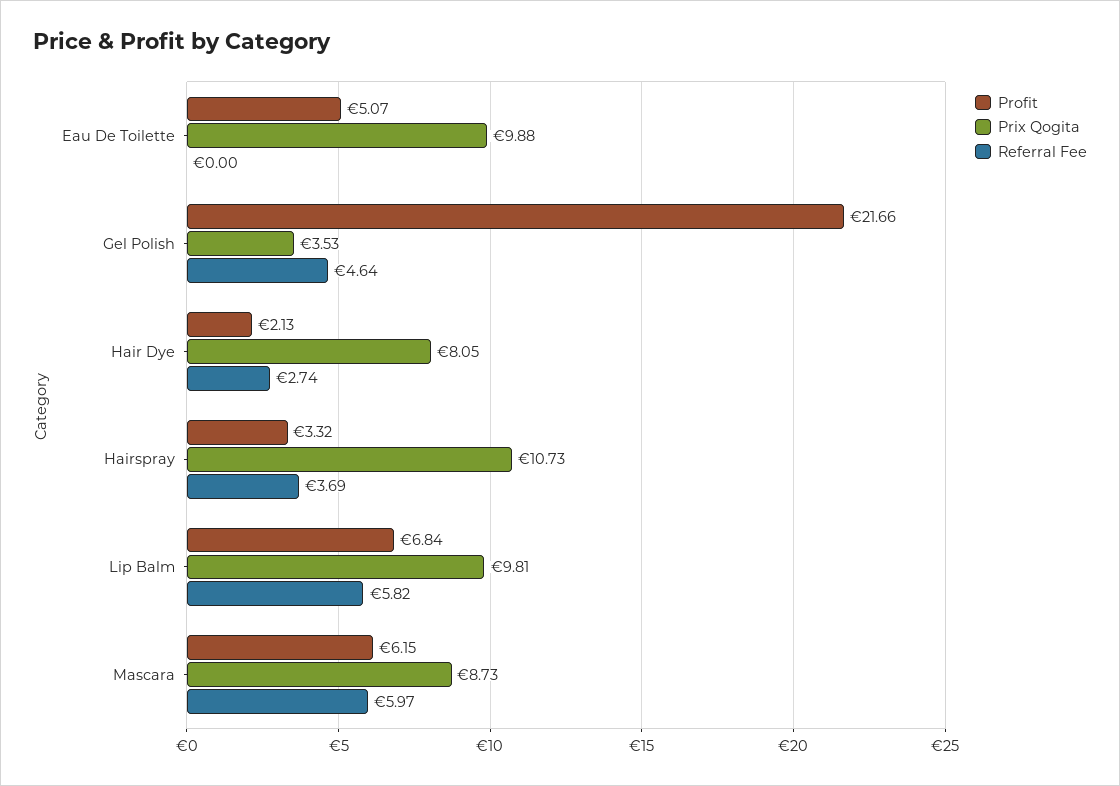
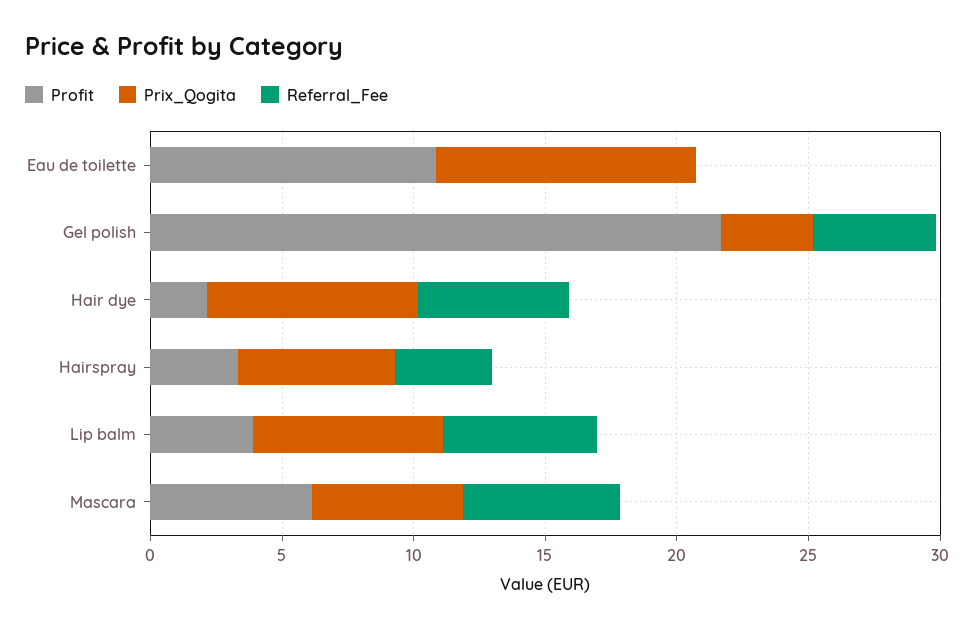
Profit, Eau De Toilette: 5.07 -> 11
Referral Fee, Hair Dye: 2.74 -> 6
Prix Qogita, Hairspray: 10.73 -> 6
Profit, Lip Balm: 6.84 -> 4
Prix Qogita, Lip Balm: 9.81 -> 7
Prix Qogita, Mascara: 8.73 -> 6

